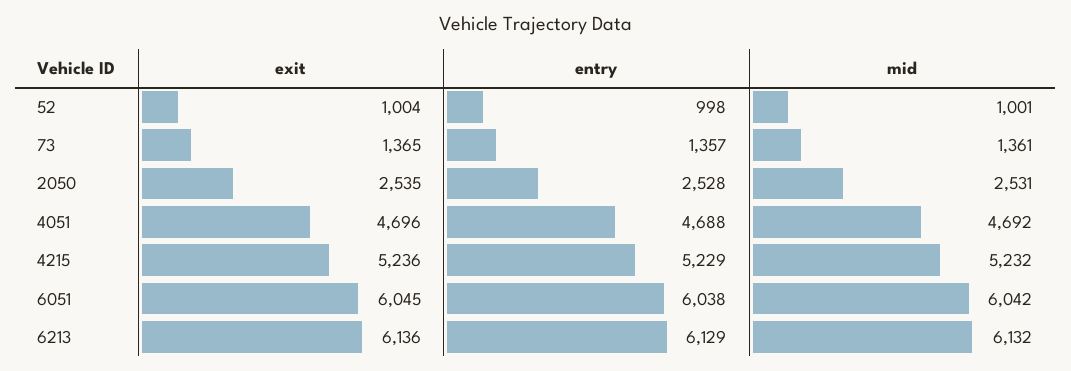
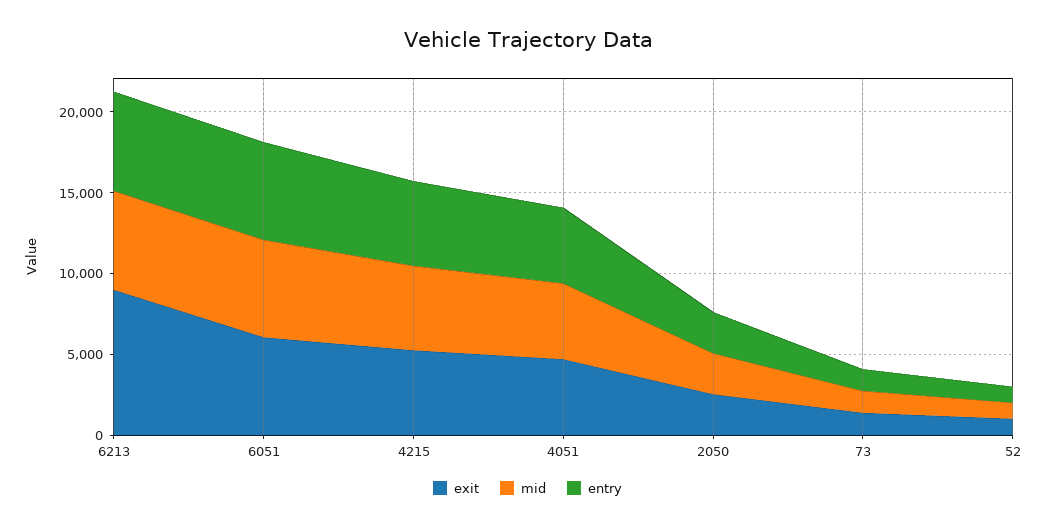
exit, 6213: 6136 -> 9000

